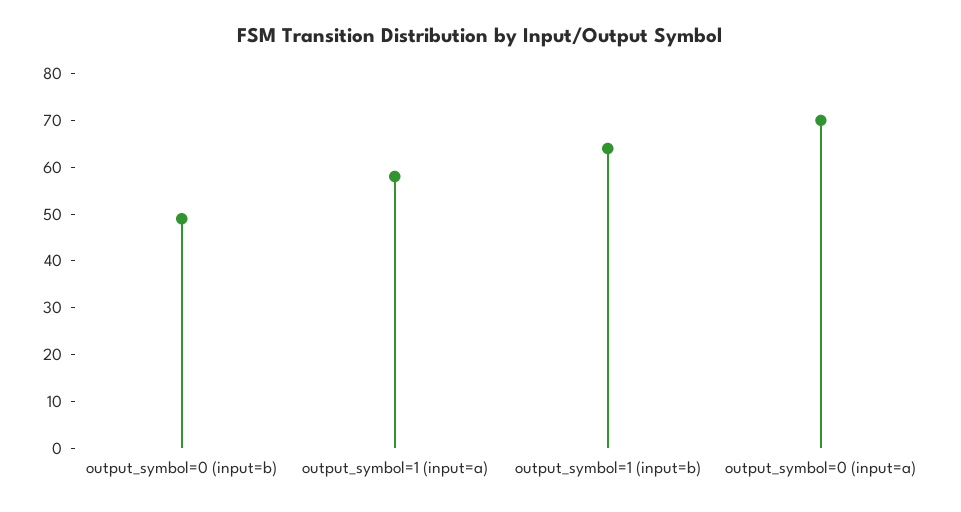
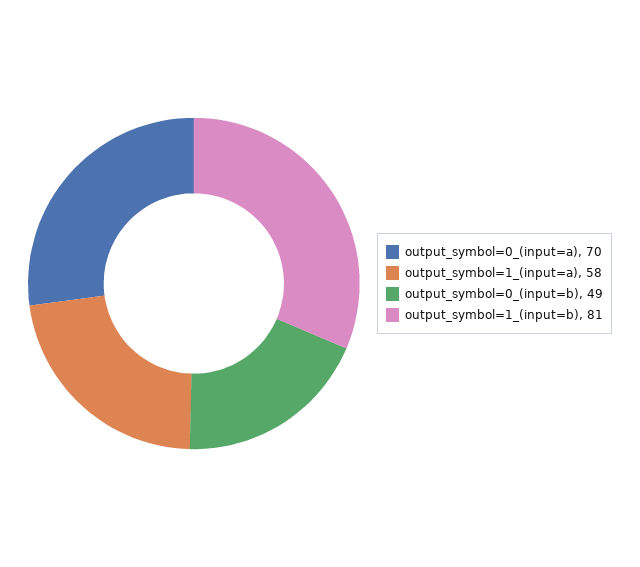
output_symbol=1 (input=b): 65 -> 81

